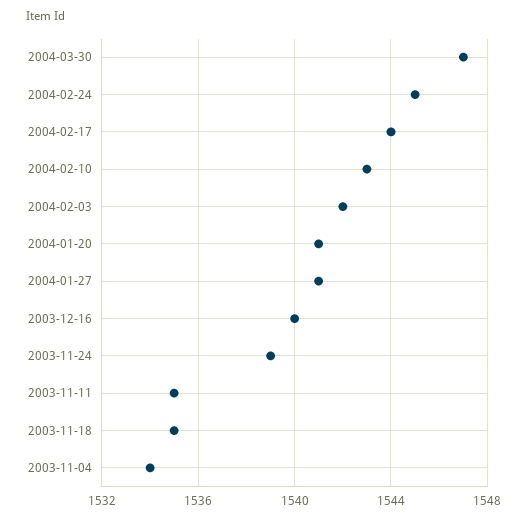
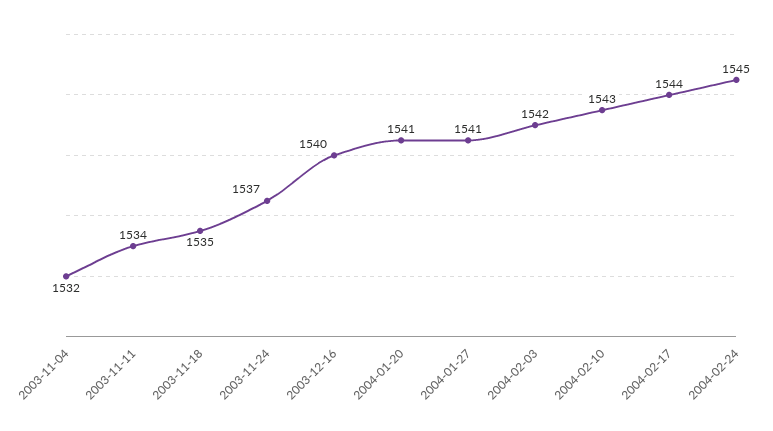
2004-03-30: 1547 -> none
2003-11-24: 1539 -> 1537
2003-11-11: 1535 -> 1534
2003-11-04: 1534 -> 1532

